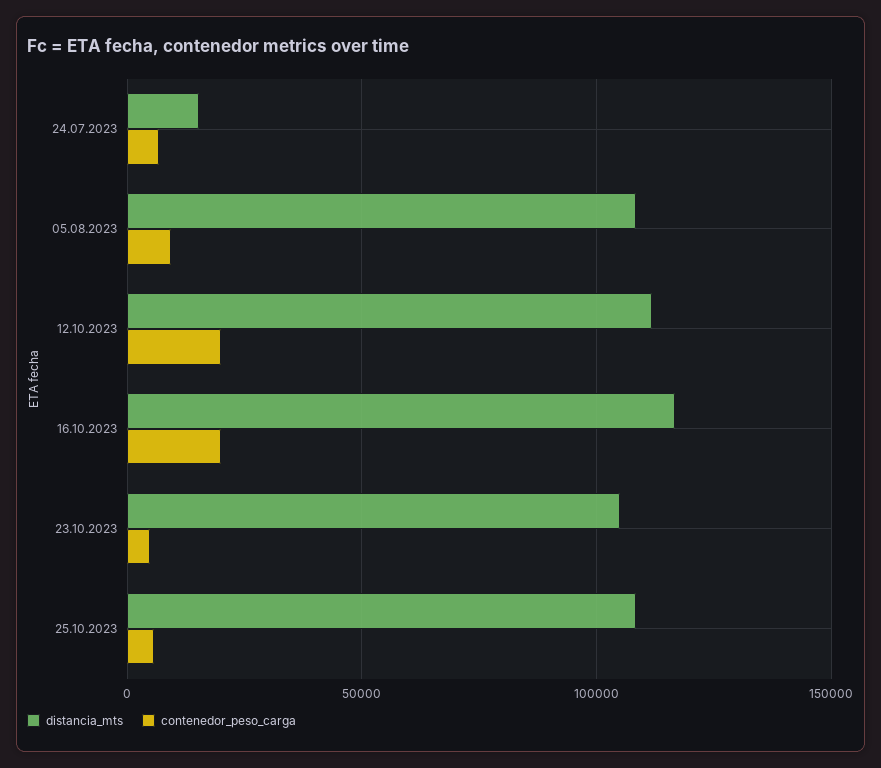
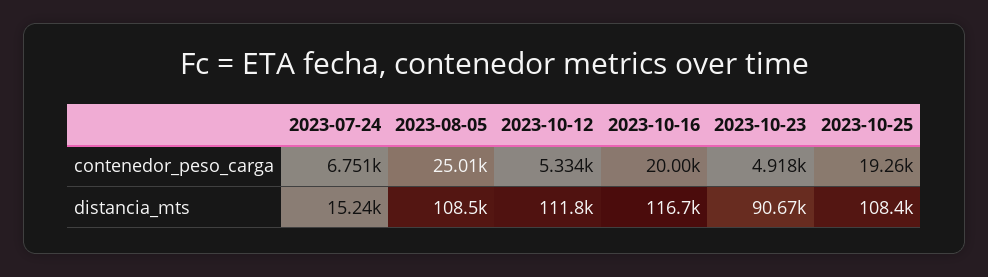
contenedor_peso_carga, 05.08.2023: 10000 -> 25010
contenedor_peso_carga, 12.10.2023: 20000 -> 5334
distancia_mts, 23.10.2023: 105000 -> 90670
contenedor_peso_carga, 25.10.2023: 5000 -> 19260

